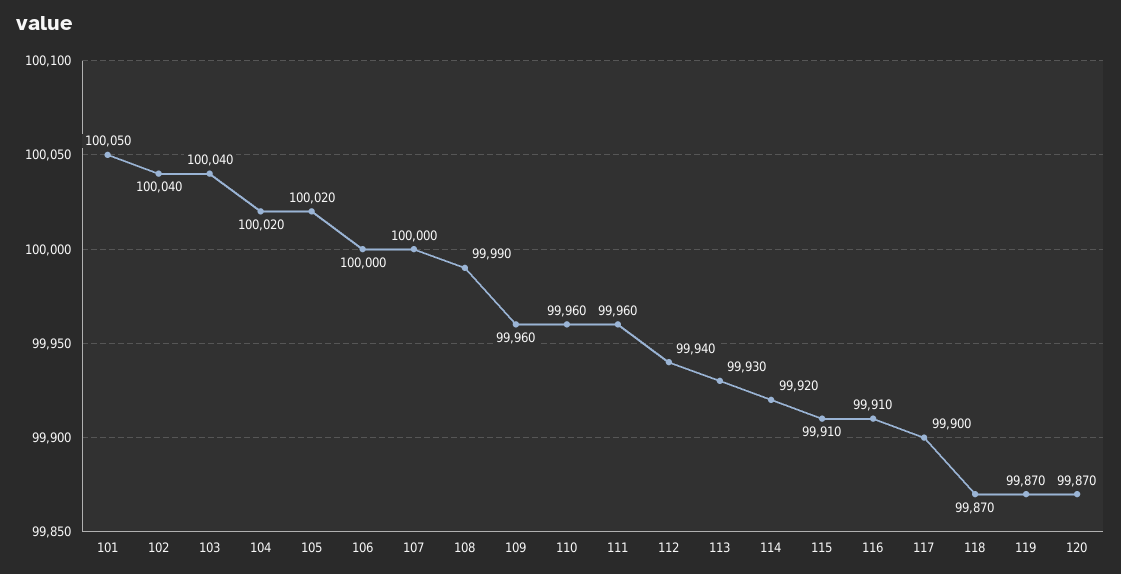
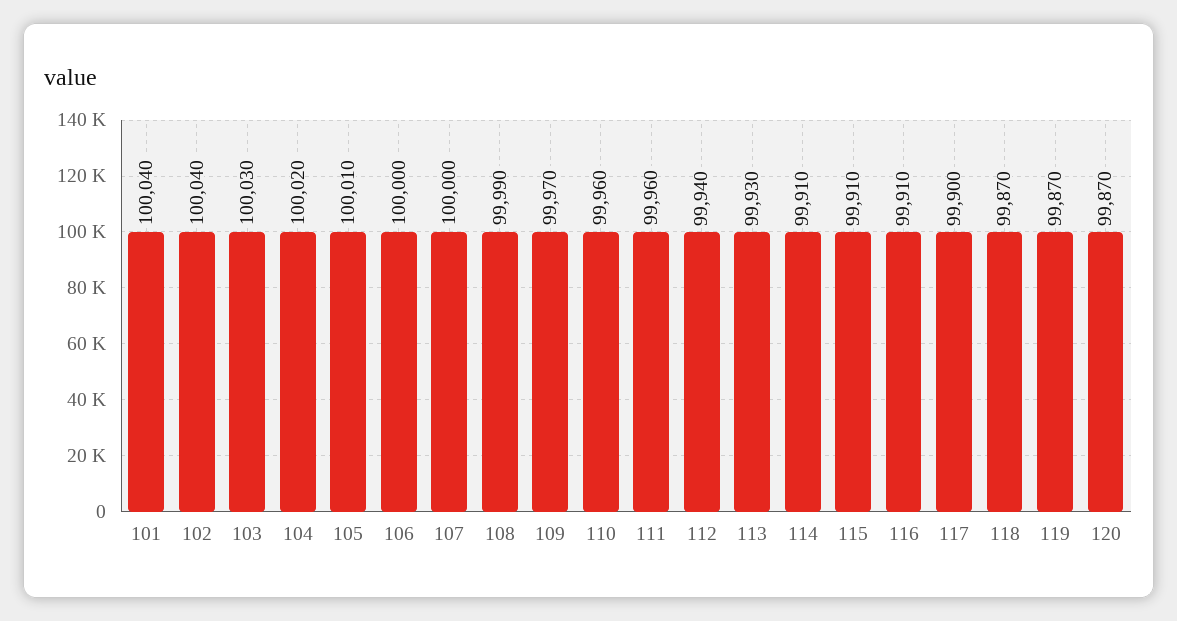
101: 100050 -> 100040
103: 100040 -> 100030
105: 100020 -> 100010
109: 99960 -> 99970
114: 99920 -> 99910

